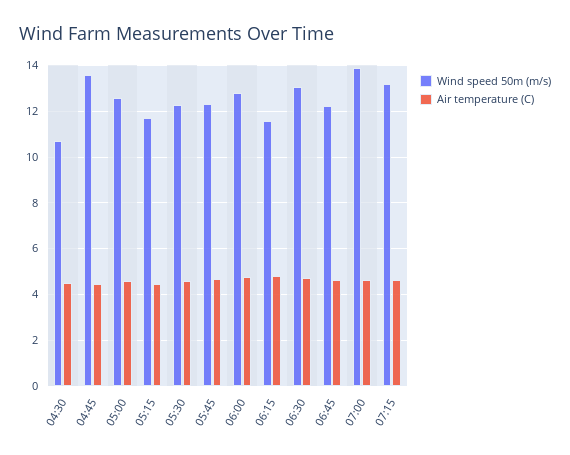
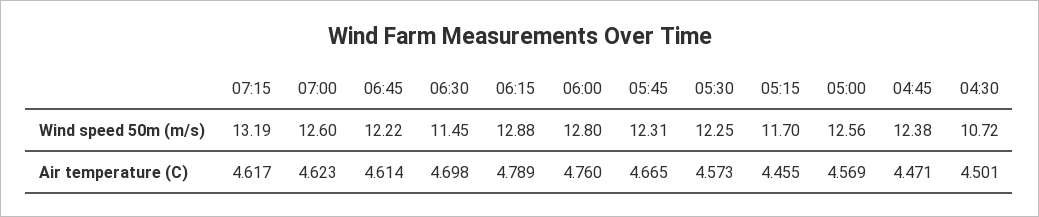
Wind speed 50m (m/s), 04:45: 13.5 -> 12.38
Wind speed 50m (m/s), 06:15: 11.5 -> 12.88
Wind speed 50m (m/s), 06:30: 13 -> 11.45
Wind speed 50m (m/s), 07:00: 14 -> 12.6

